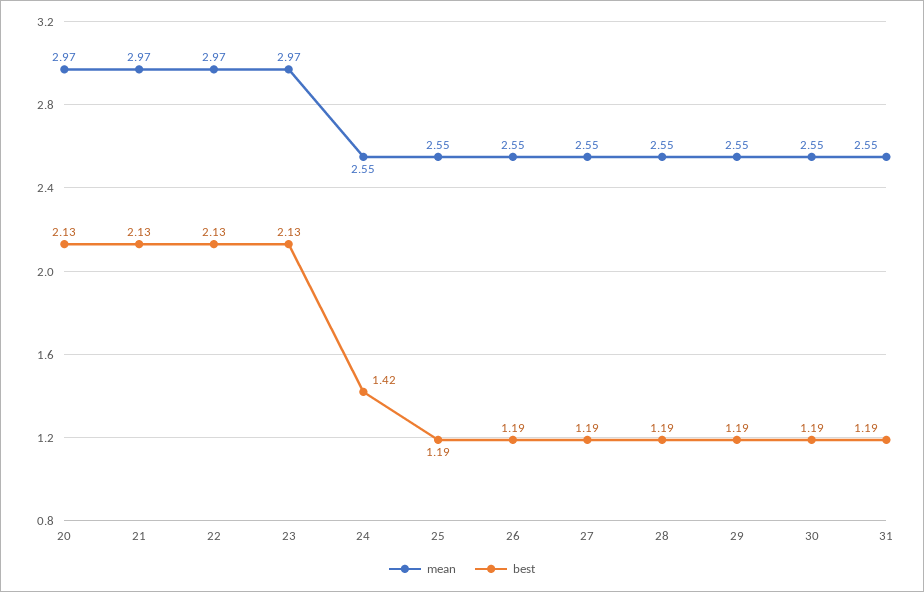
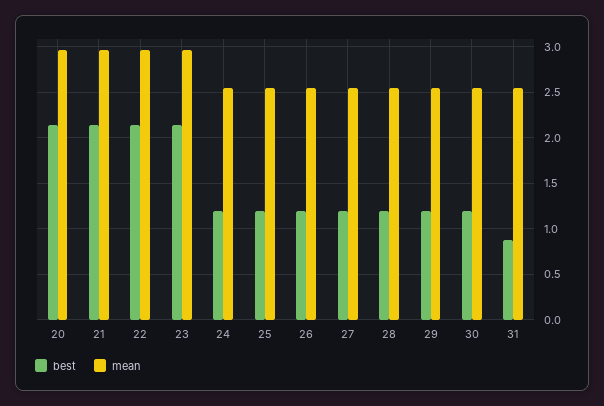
best, 24: 1.42 -> 1.2
best, 31: 1.19 -> 0.9

